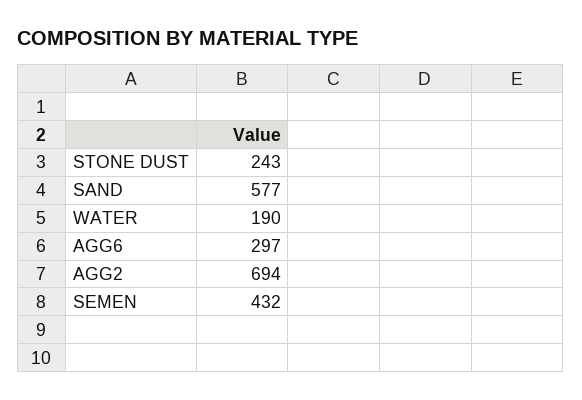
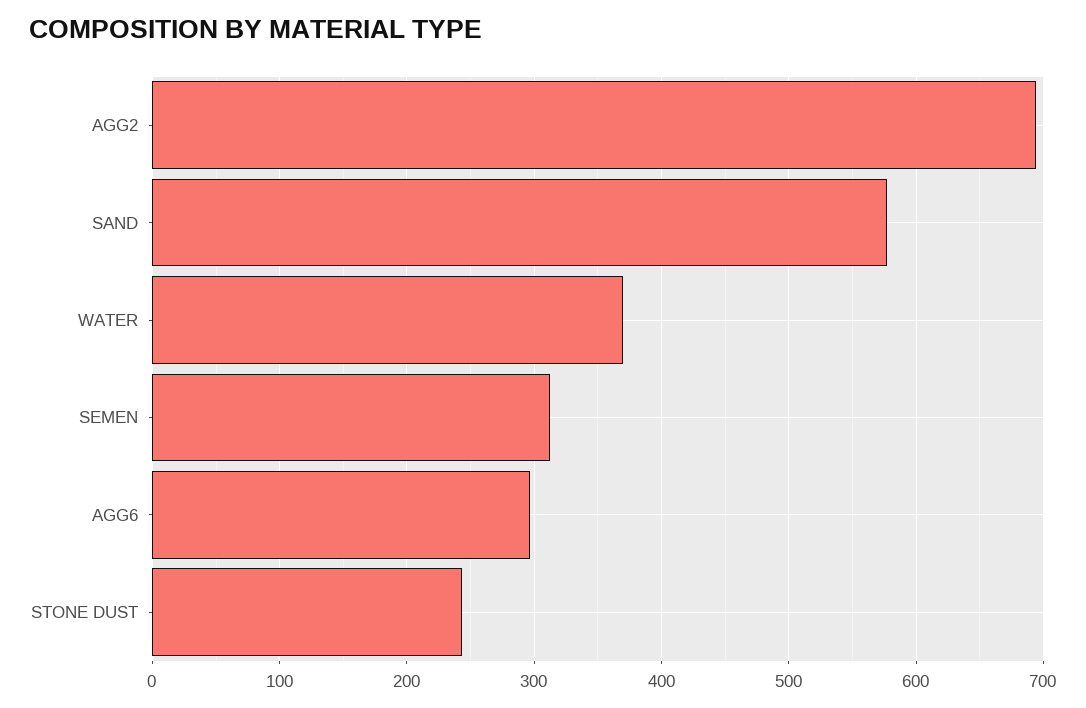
WATER: 190 -> 370
SEMEN: 432 -> 310

